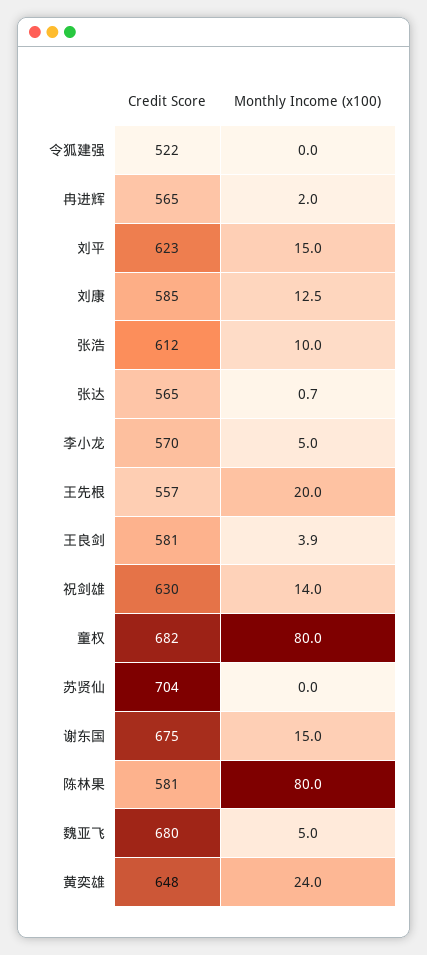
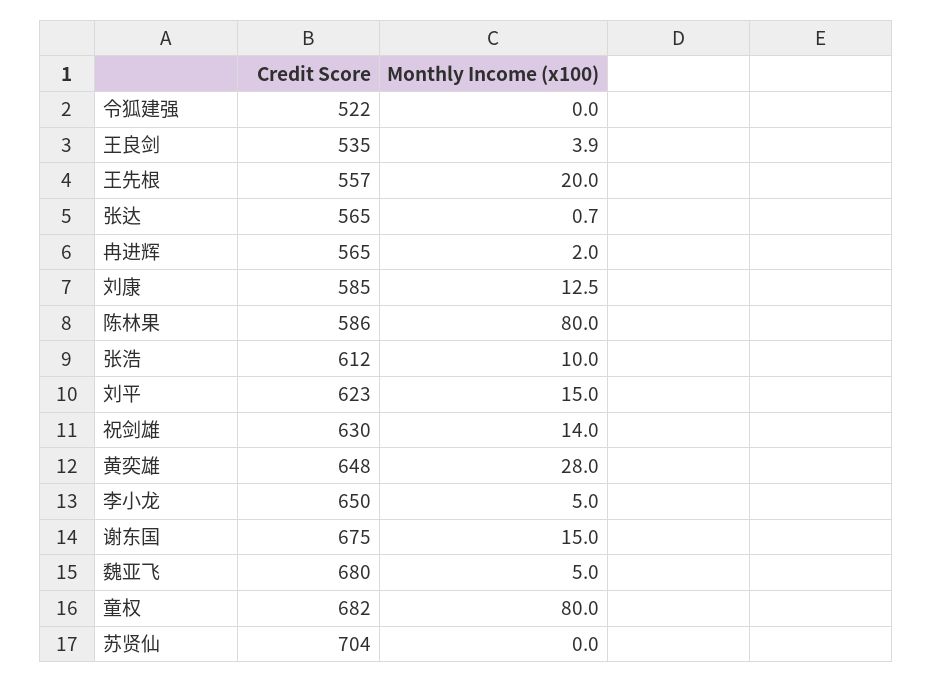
Credit Score, 李小龙: 570 -> 650
Credit Score, 王良剑: 581 -> 535
Credit Score, 陈林果: 581 -> 586
Monthly Income (x100), 黄奕雄: 24 -> 28

